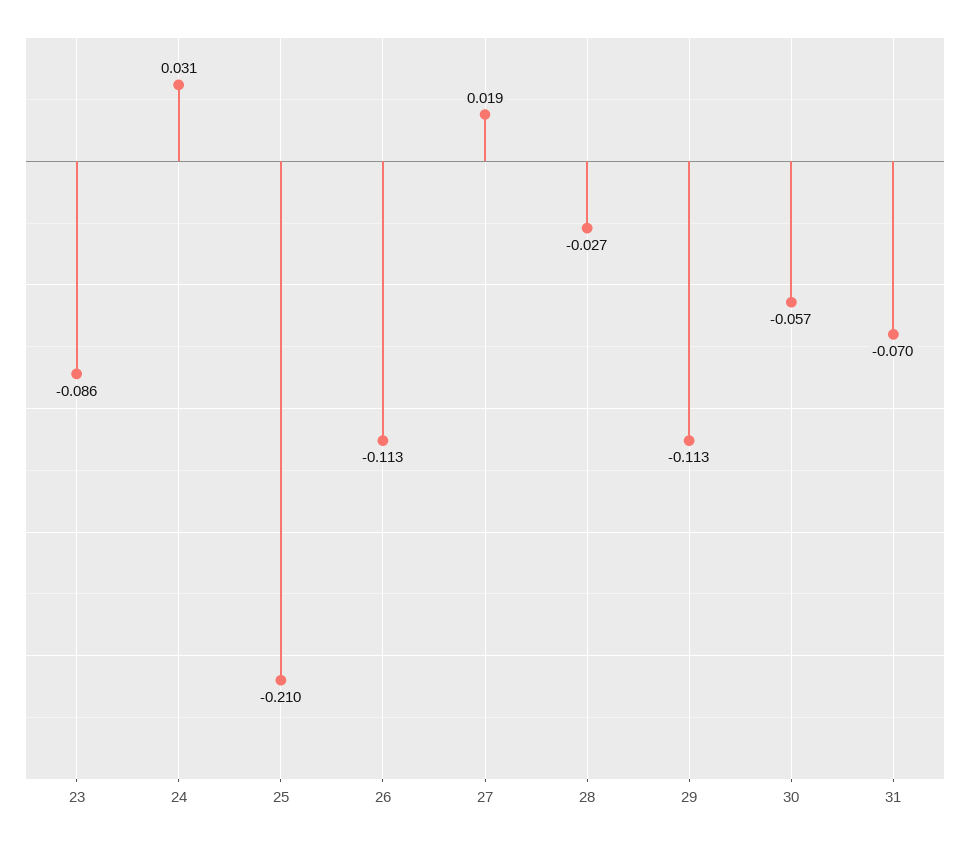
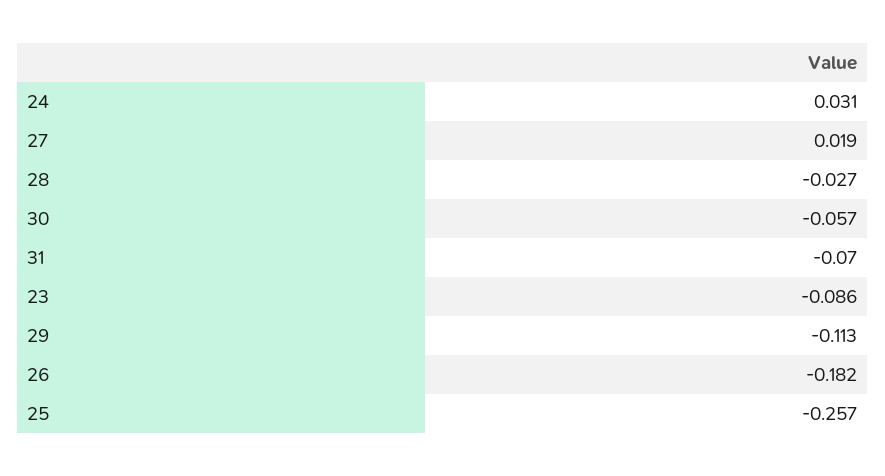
25: -0.21 -> -0.257
26: -0.113 -> -0.182

